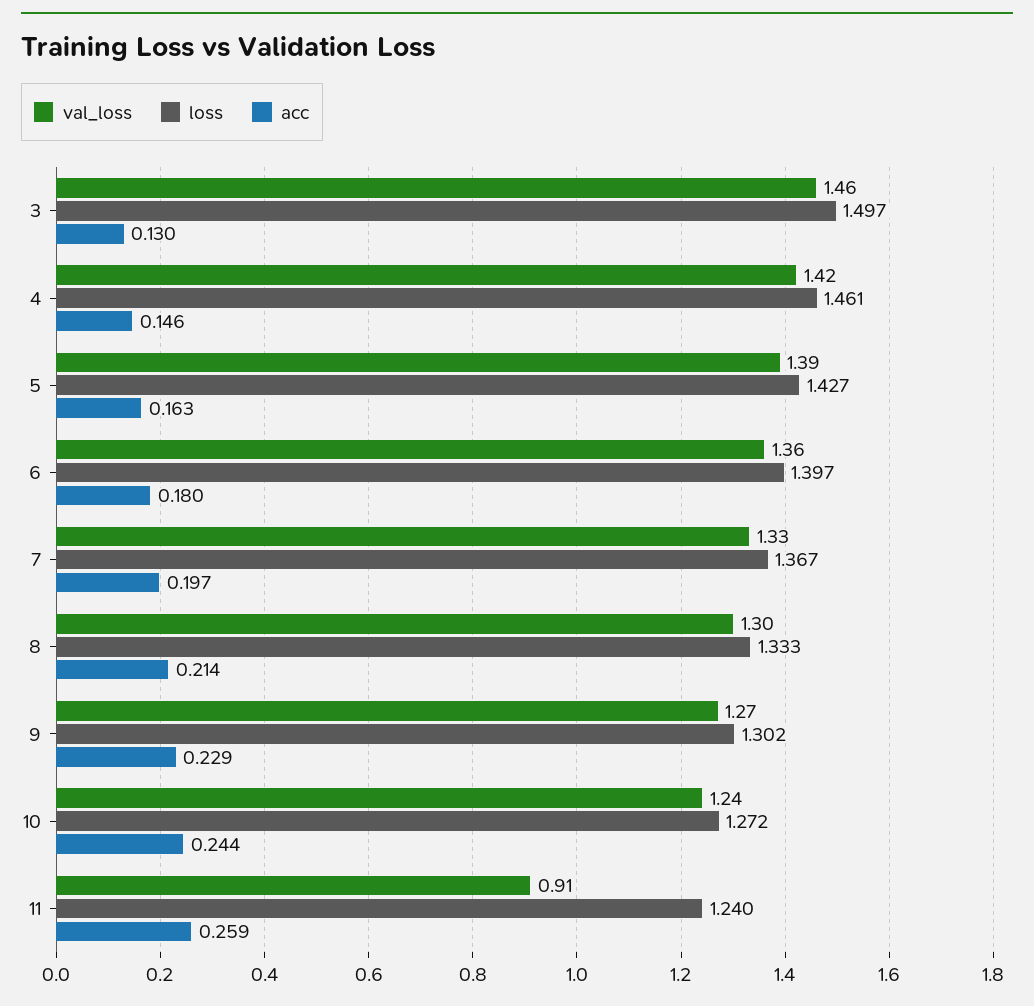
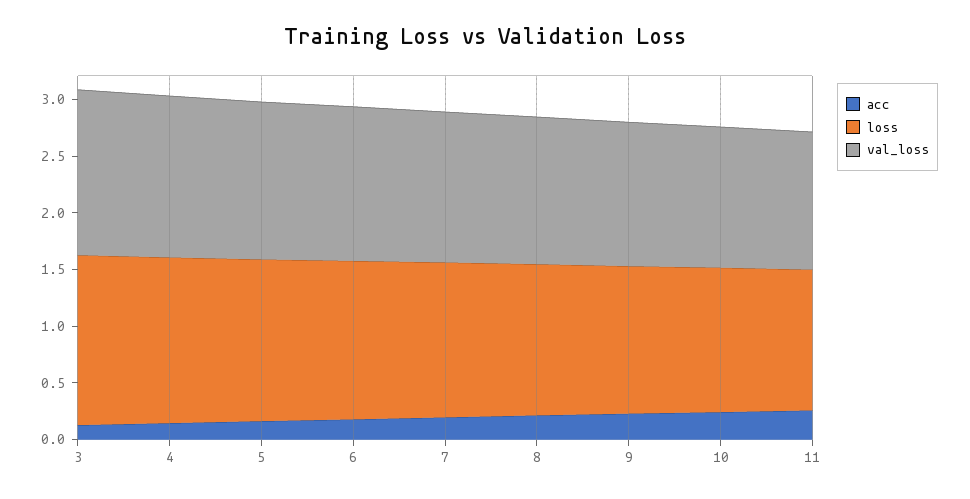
val_loss, 11: 0.91 -> 1.2

